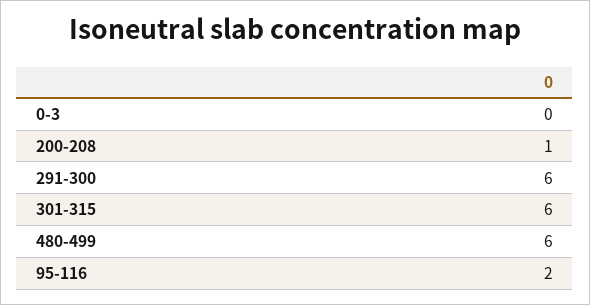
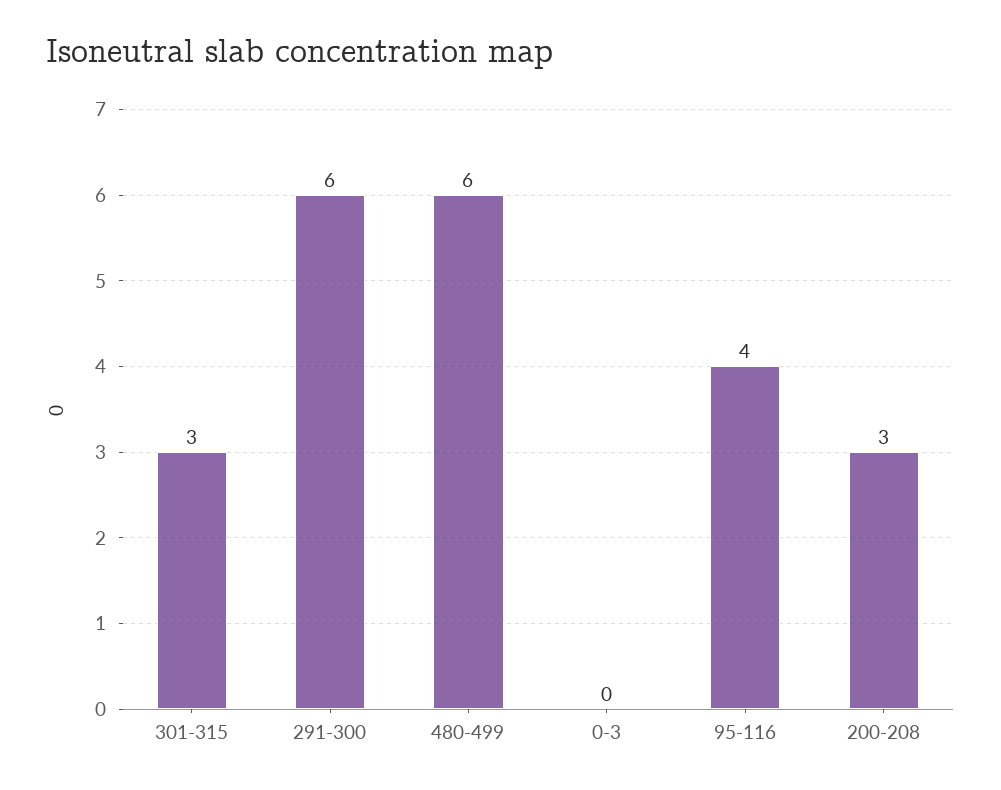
200-208: 1 -> 3
301-315: 6 -> 3
95-116: 2 -> 4

